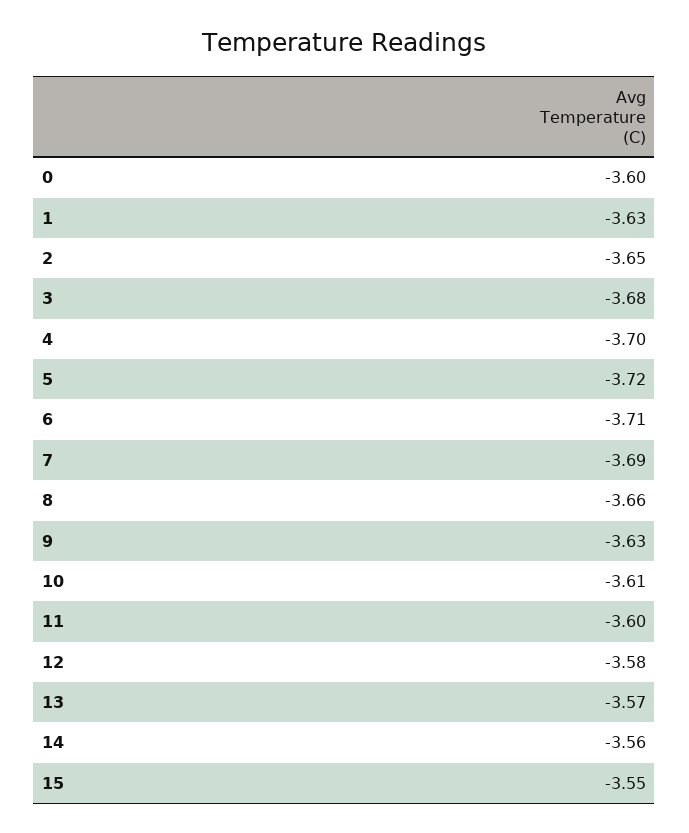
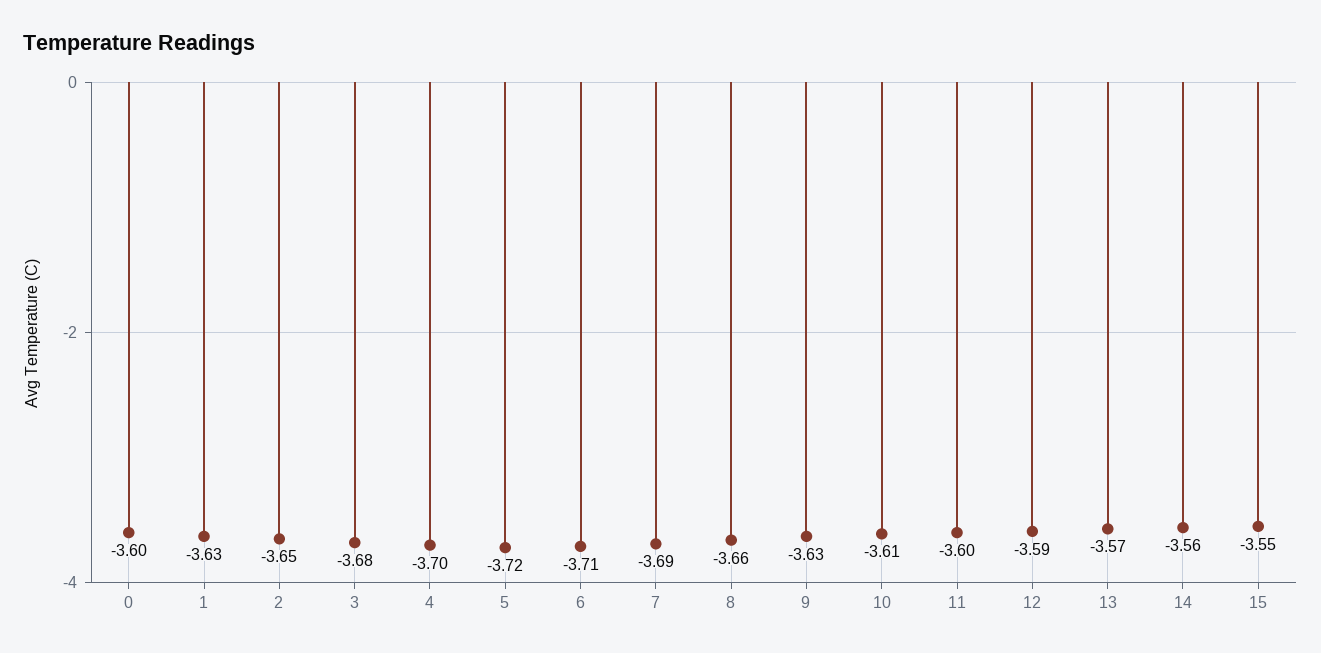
12: -3.58 -> -3.59

